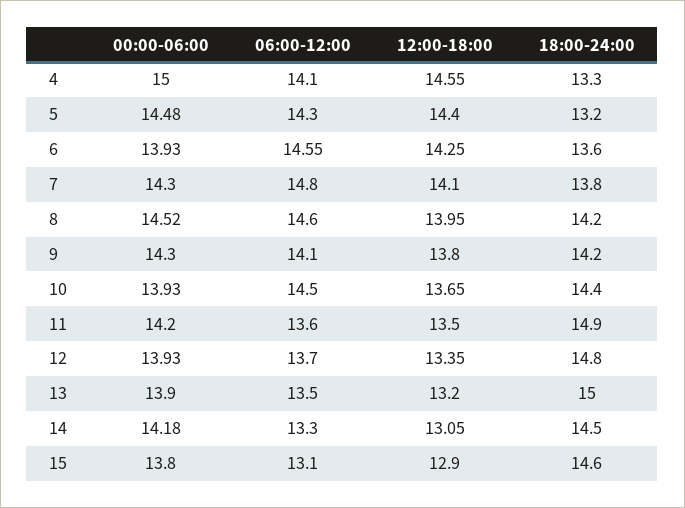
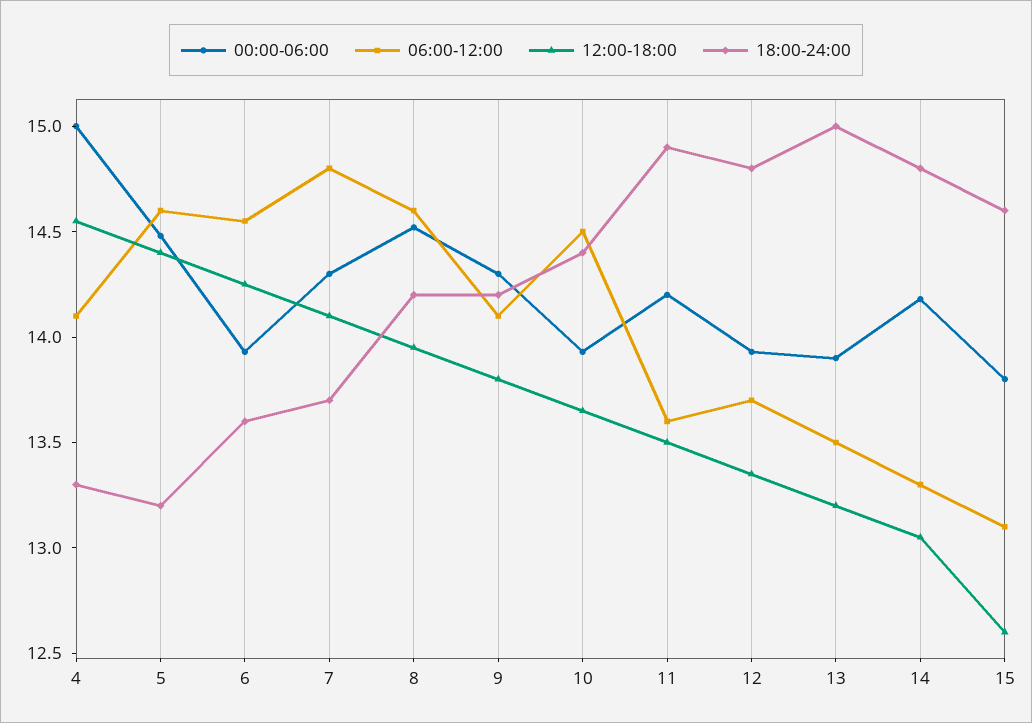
06:00-12:00, 5: 14.3 -> 14.6
18:00-24:00, 7: 13.8 -> 13.7
18:00-24:00, 14: 14.5 -> 14.8
12:00-18:00, 15: 12.9 -> 12.6

